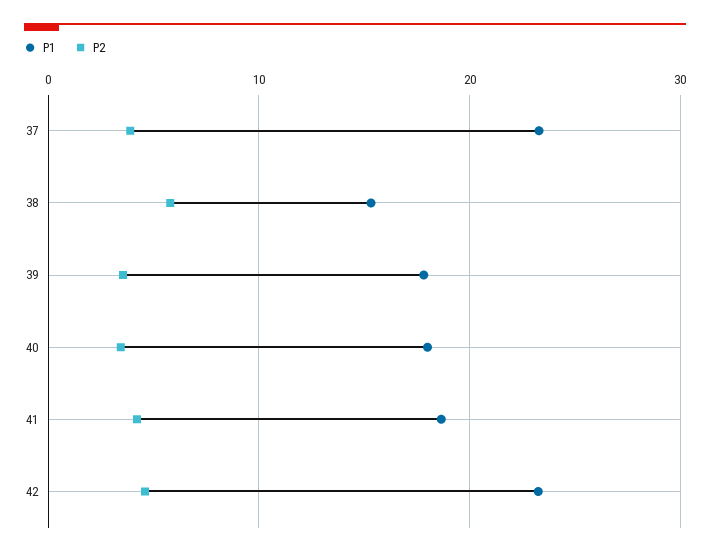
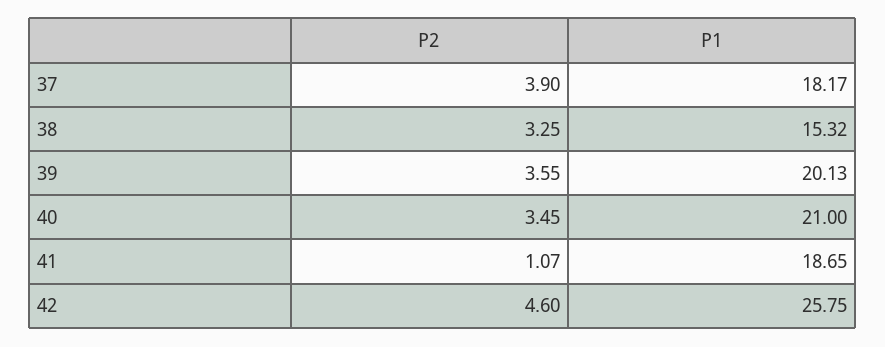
P1, 37: 23 -> 18.17
P2, 38: 6 -> 3.25
P1, 39: 18 -> 20.13
P1, 40: 18 -> 21
P2, 41: 4 -> 1.07
P1, 42: 23 -> 25.75

